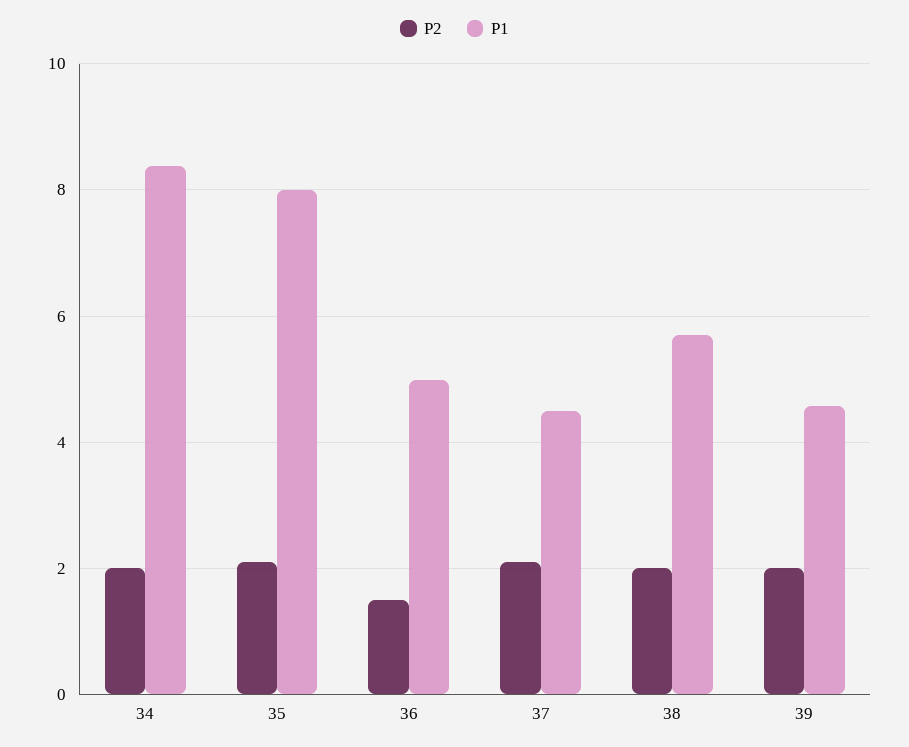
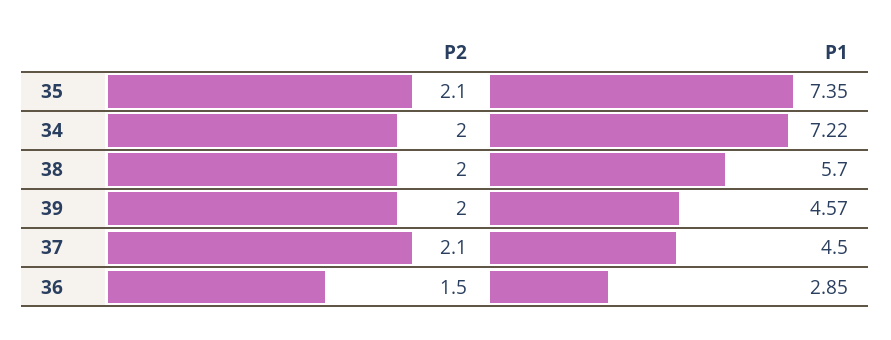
P1, 34: 8.4 -> 7.22
P1, 35: 8 -> 7.35
P1, 36: 5 -> 2.85

